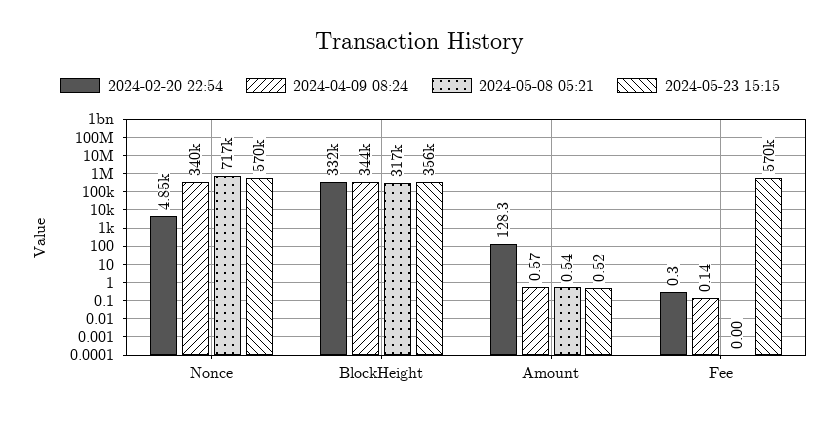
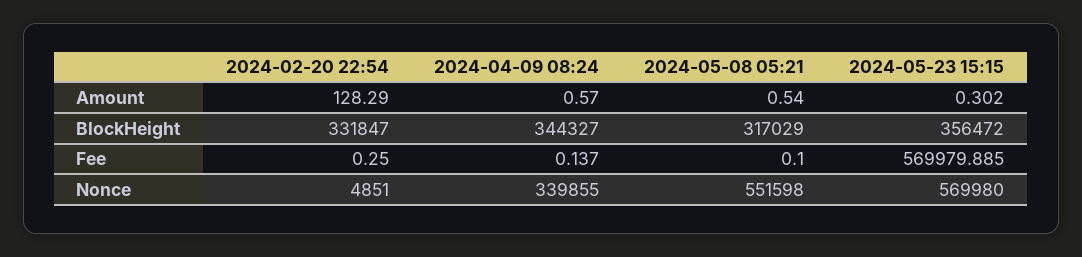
2024-05-08 05:21, Nonce: 717000 -> 551598
2024-05-23 15:15, Amount: 0.52 -> 0.302
2024-05-08 05:21, Fee: 0 -> 0.1

